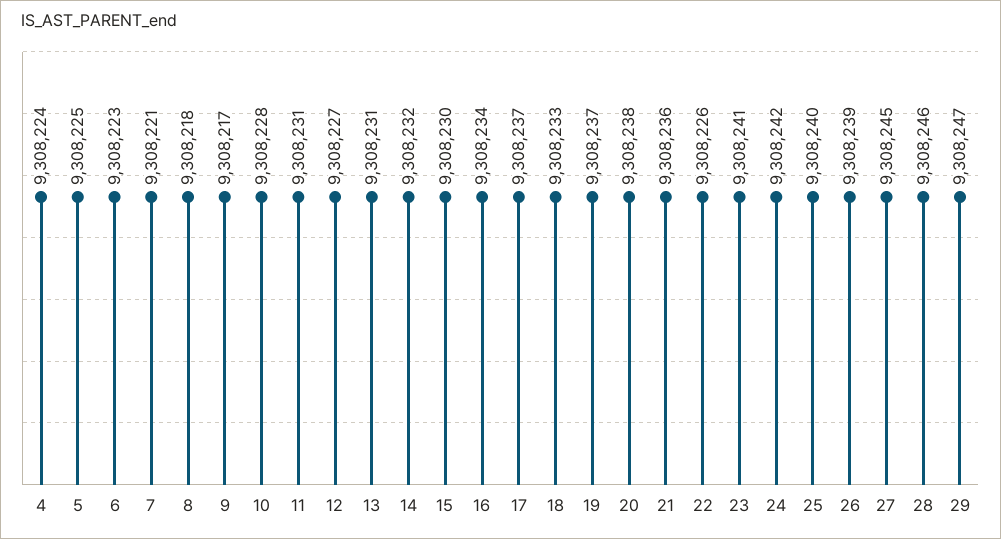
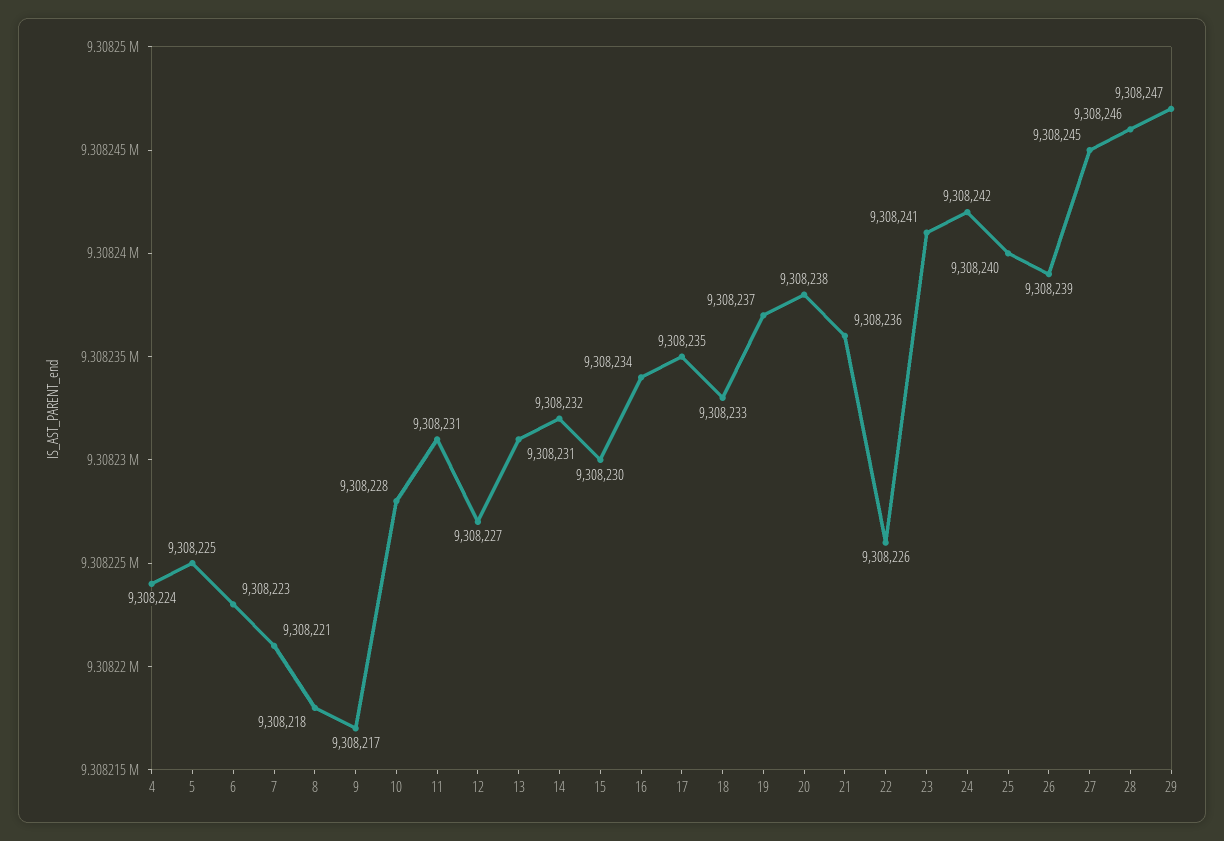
17: 9308237 -> 9308235

